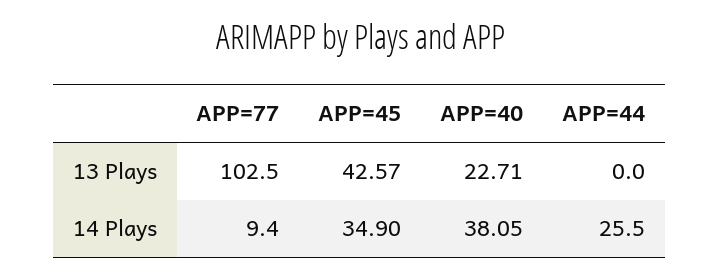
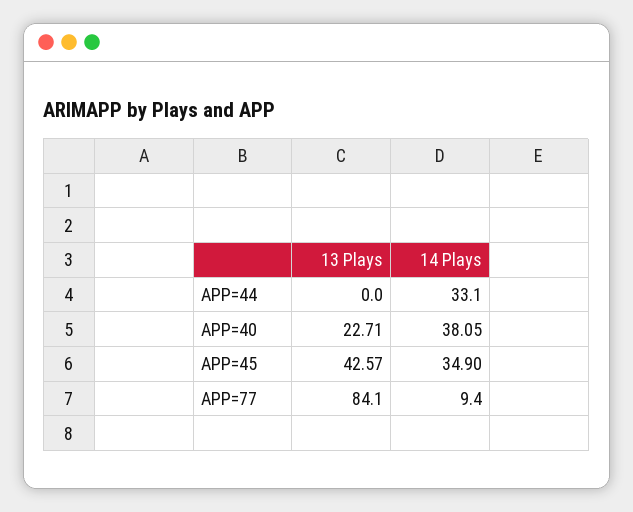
APP=77, 13 Plays: 102.5 -> 84.1
APP=44, 14 Plays: 25.5 -> 33.1

